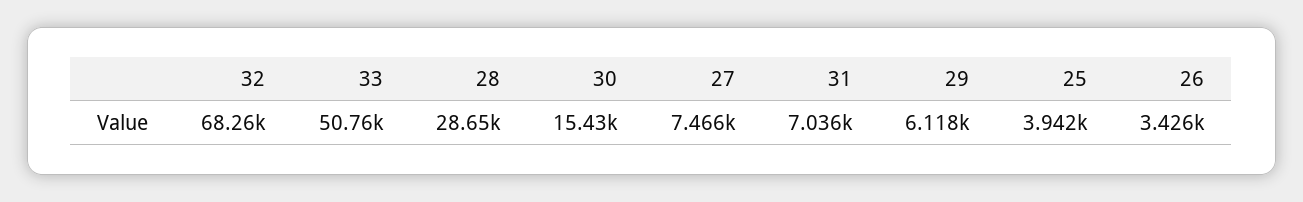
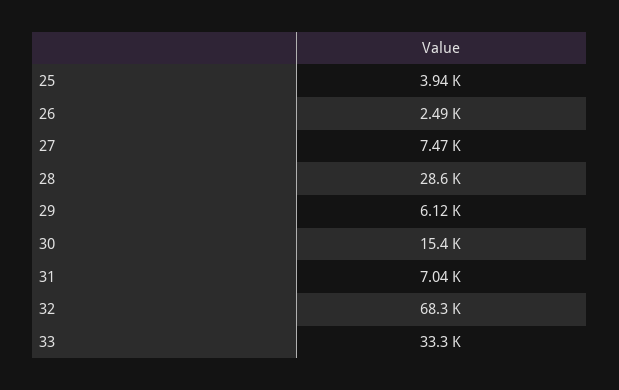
33: 50760 -> 33300
26: 3426 -> 2490

